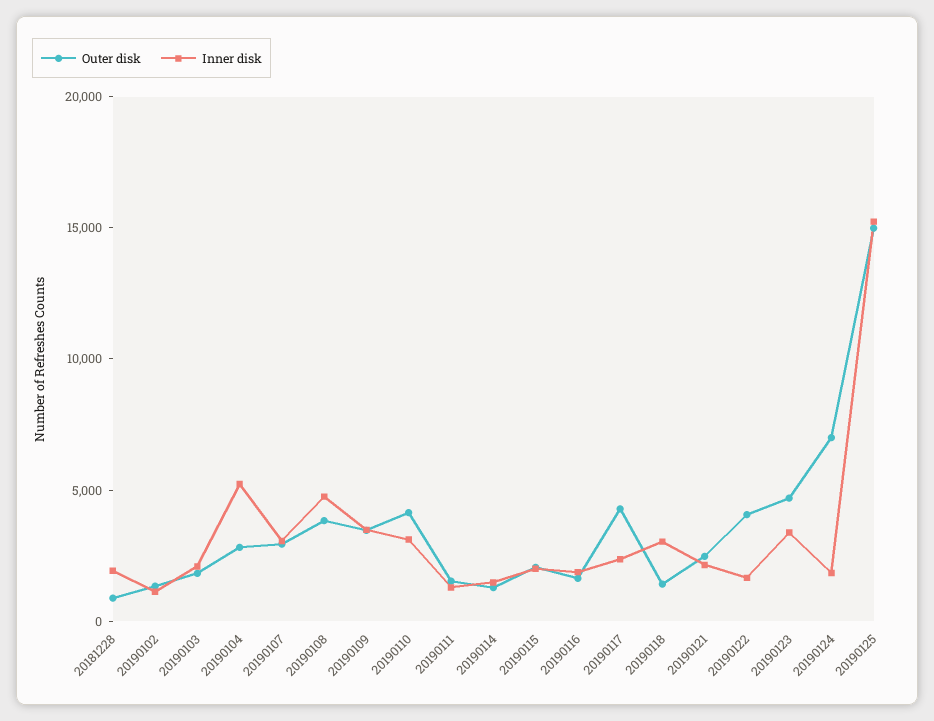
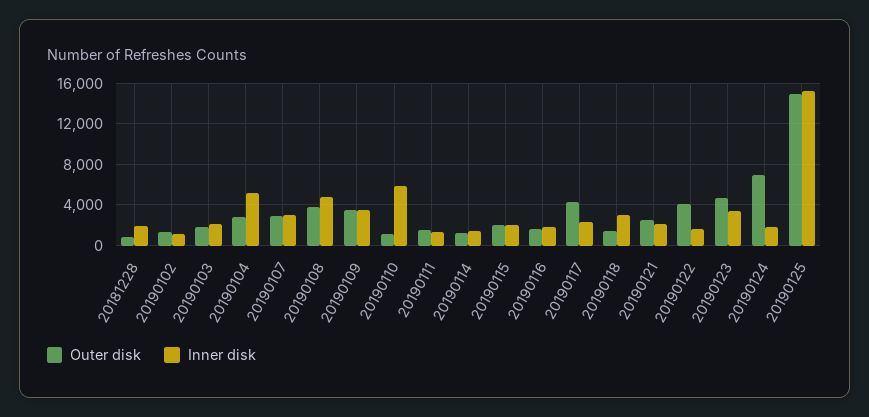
Outer disk, 20190110: 4000 -> 1000
Inner disk, 20190110: 3000 -> 6000

